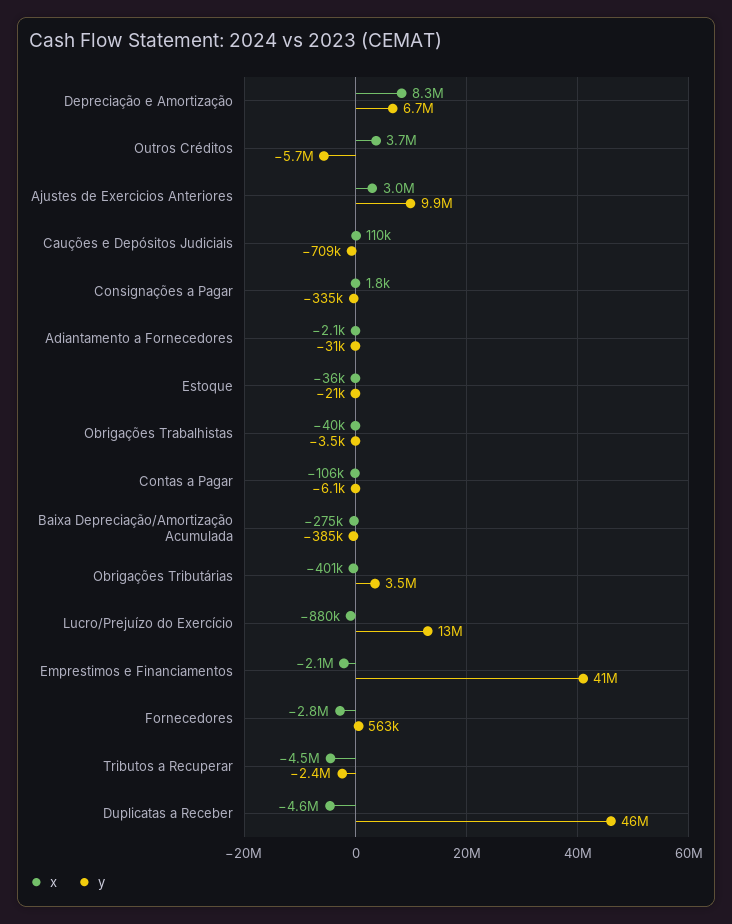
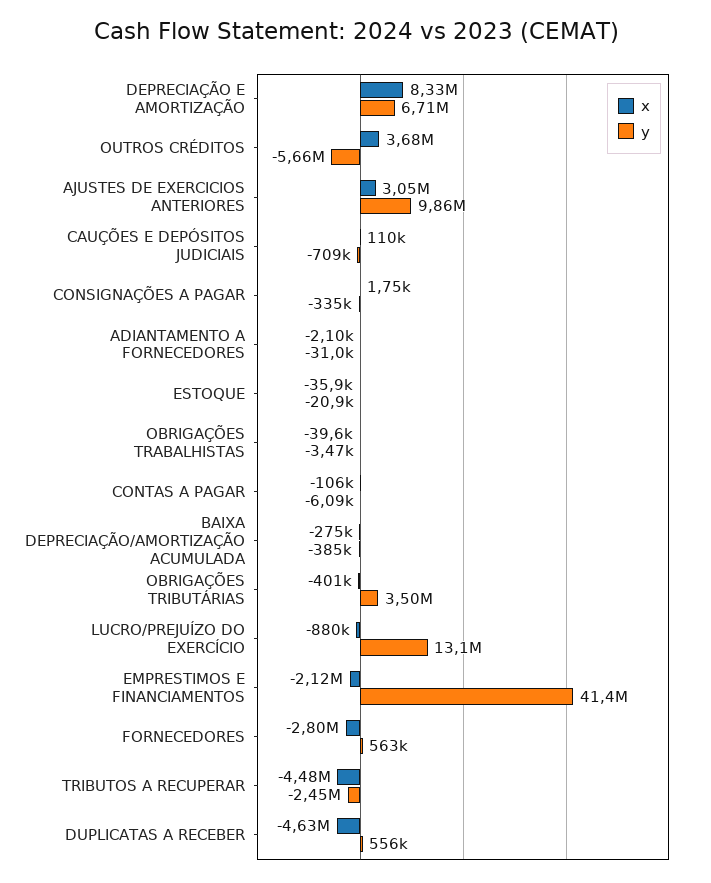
y, Duplicatas a Receber: 46000000 -> 556000

